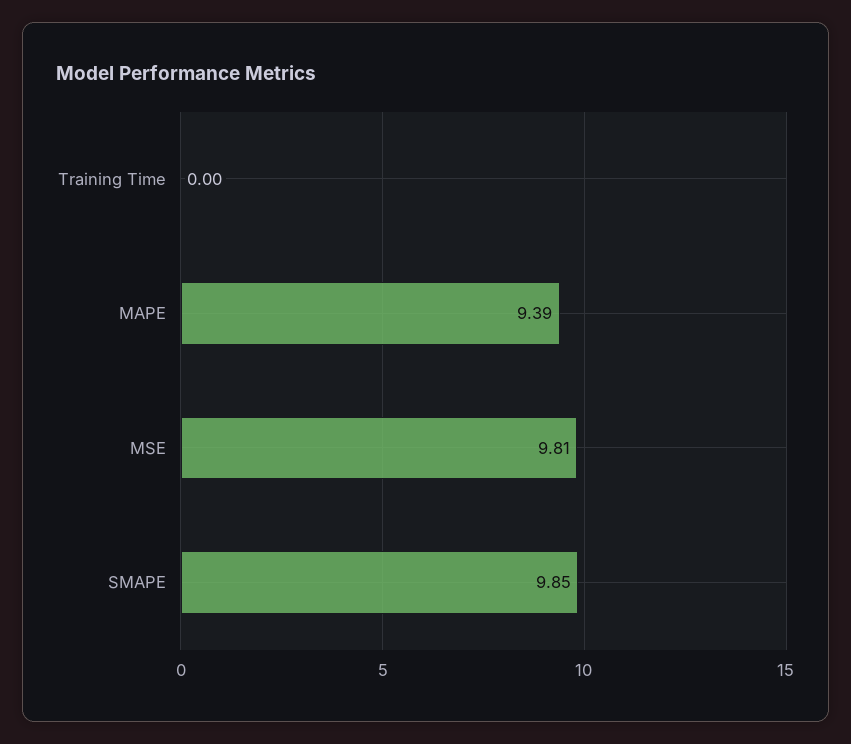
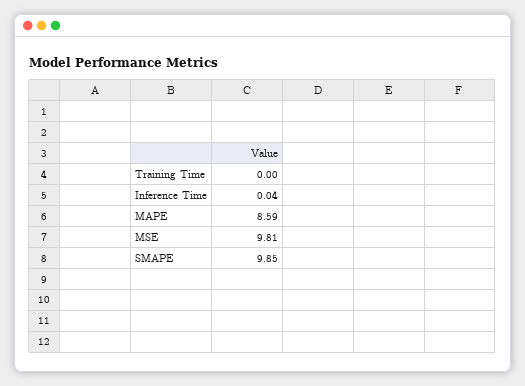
MAPE: 9.39 -> 8.59
Inference Time: none -> 0.04

